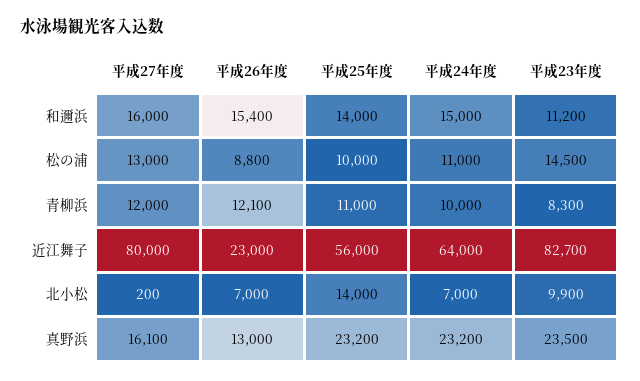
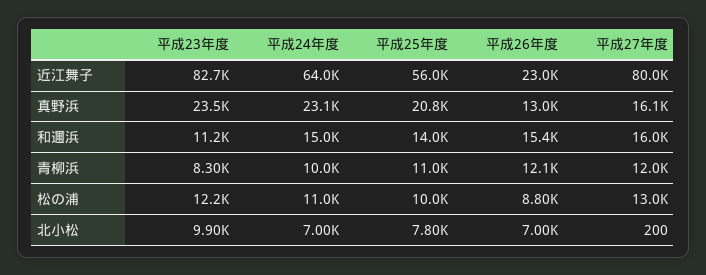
平成23年度, 松の浦: 14500 -> 12200
平成25年度, 北小松: 14000 -> 7800
平成25年度, 真野浜: 23200 -> 20800
平成24年度, 真野浜: 23200 -> 23100

